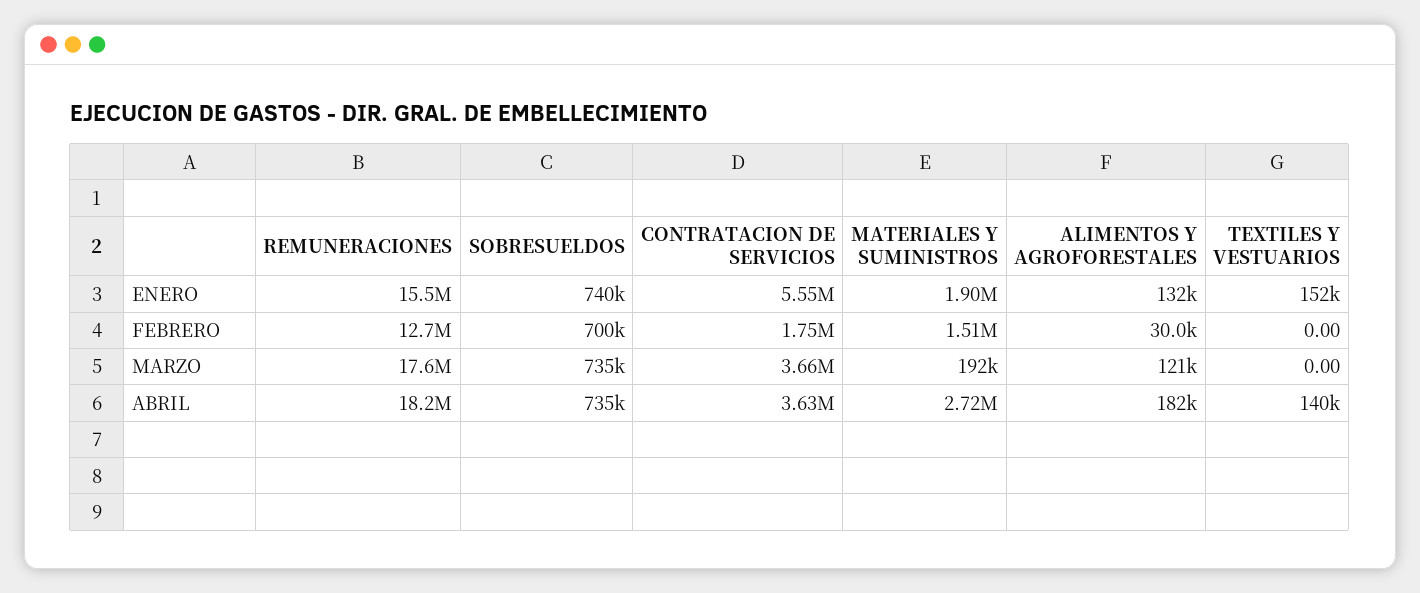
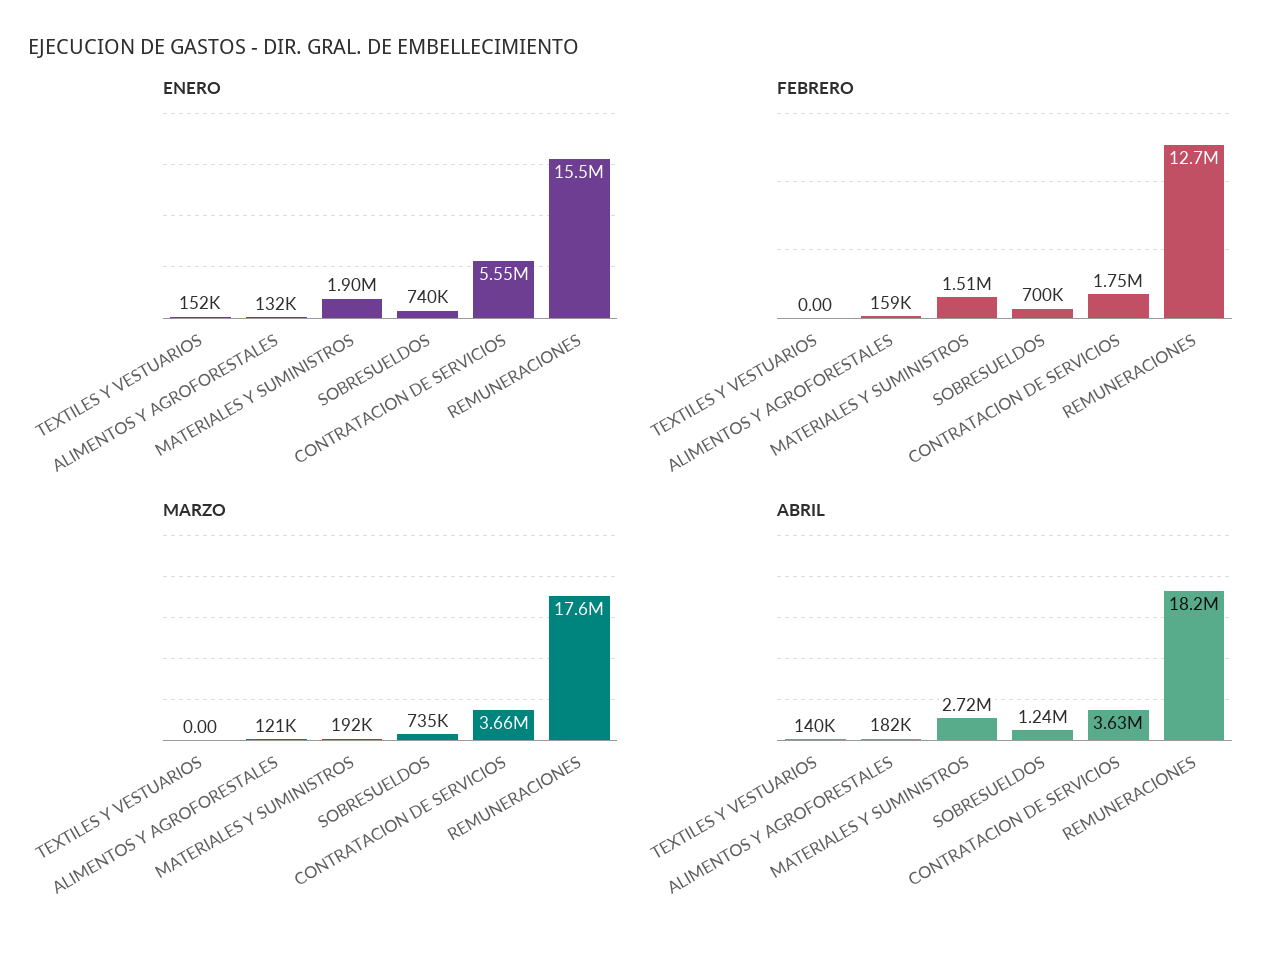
FEBRERO, ALIMENTOS Y AGROFORESTALES: 30000 -> 159000
ABRIL, SOBRESUELDOS: 735000 -> 1240000

